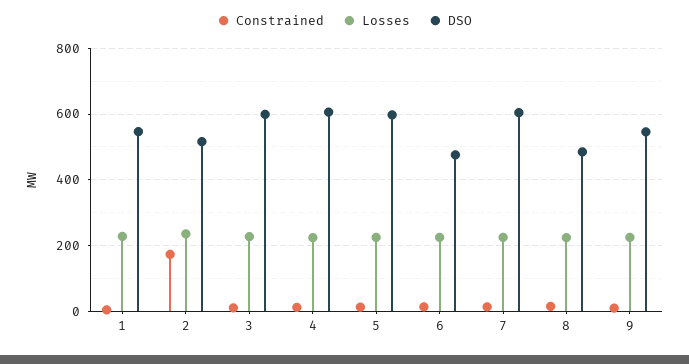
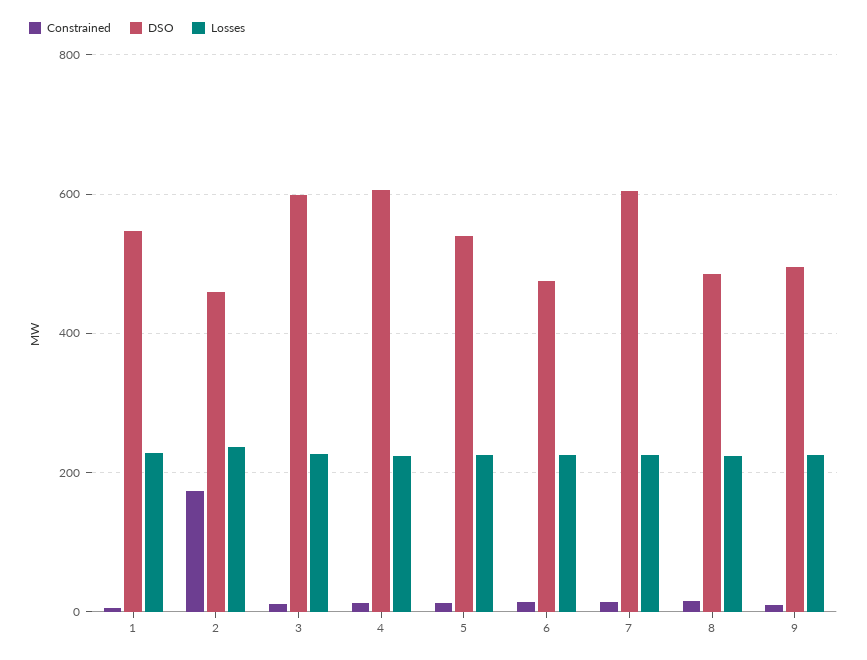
DSO, 2: 520 -> 460
DSO, 5: 600 -> 540
DSO, 9: 540 -> 500

